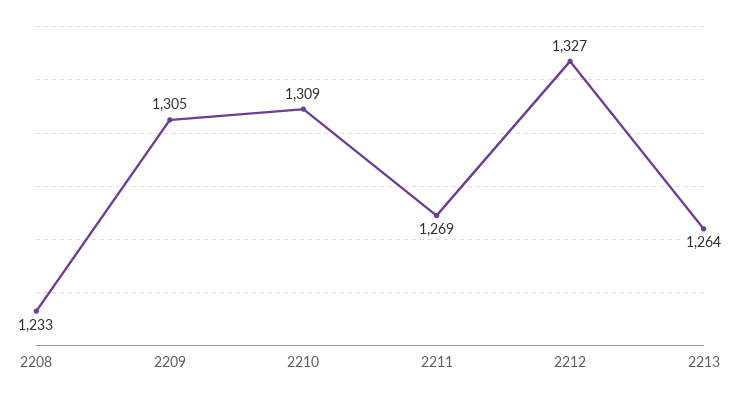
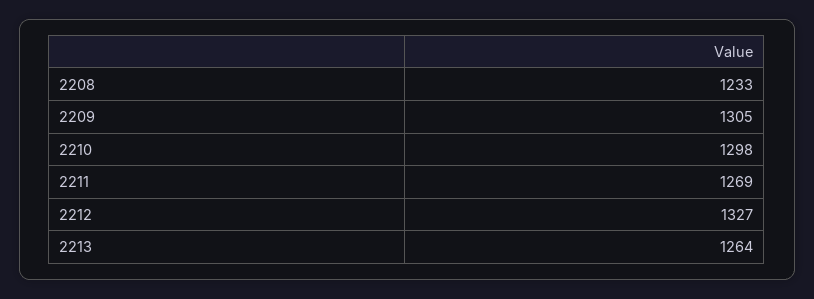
2210: 1309 -> 1298

